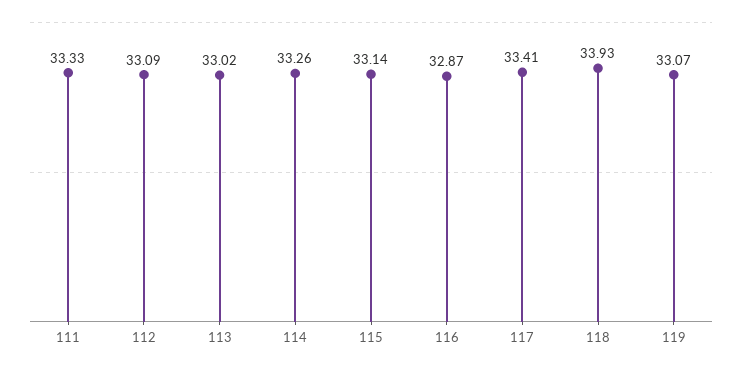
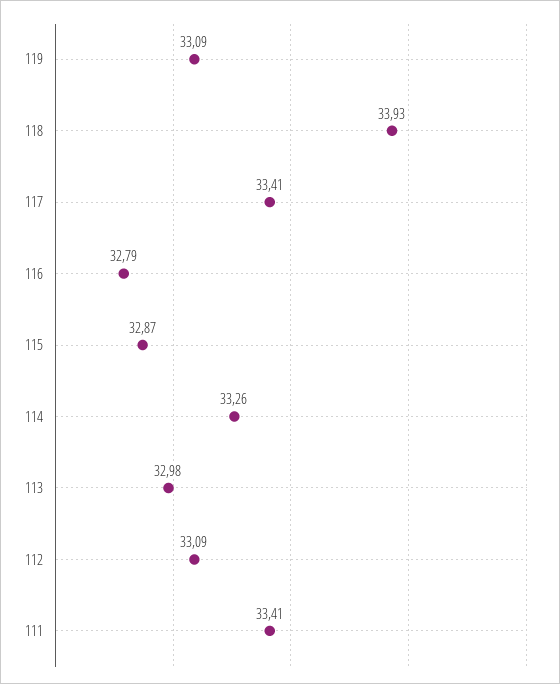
111: 33.33 -> 33.41
113: 33.02 -> 32.98
115: 33.14 -> 32.87
116: 32.87 -> 32.79
119: 33.07 -> 33.09

